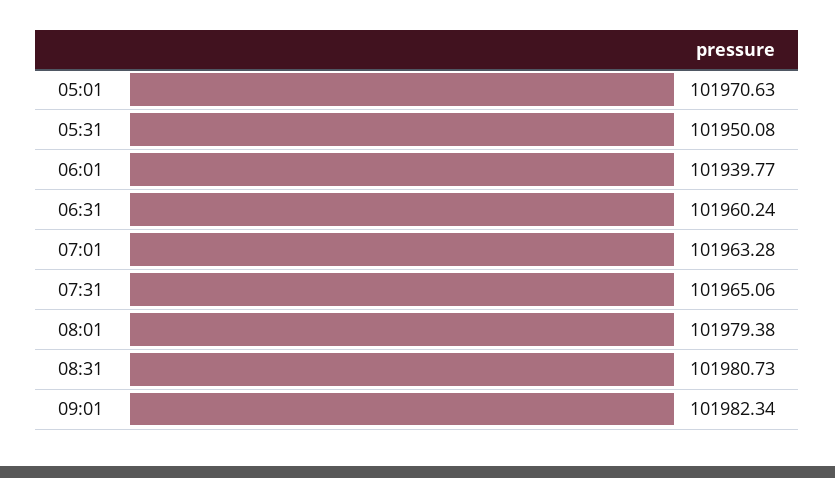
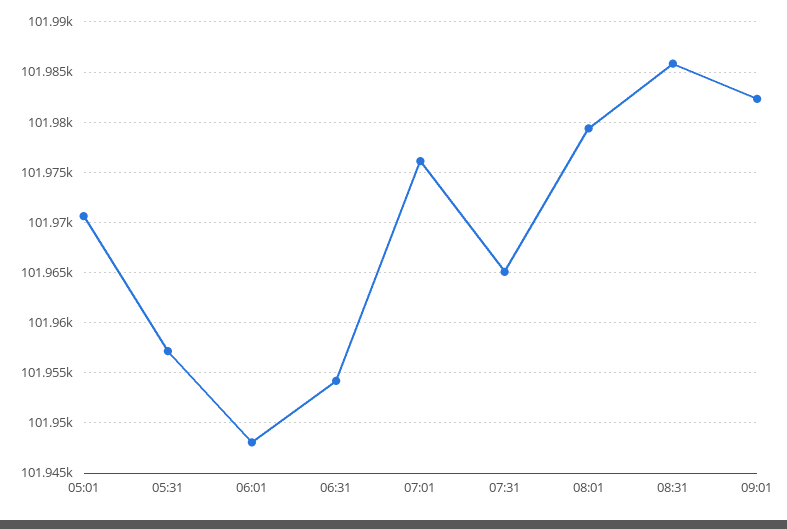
05:31: 101950.08 -> 101957
06:01: 101939.77 -> 101948
06:31: 101960.24 -> 101954
07:01: 101963.28 -> 101976
08:31: 101980.73 -> 101986

